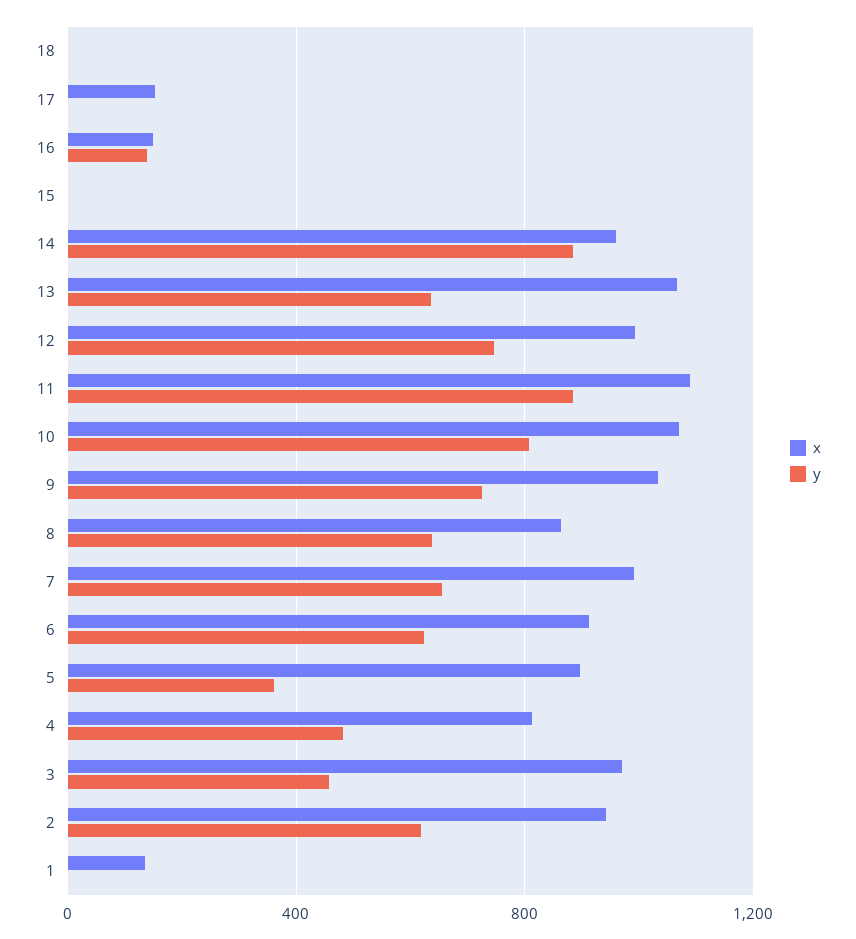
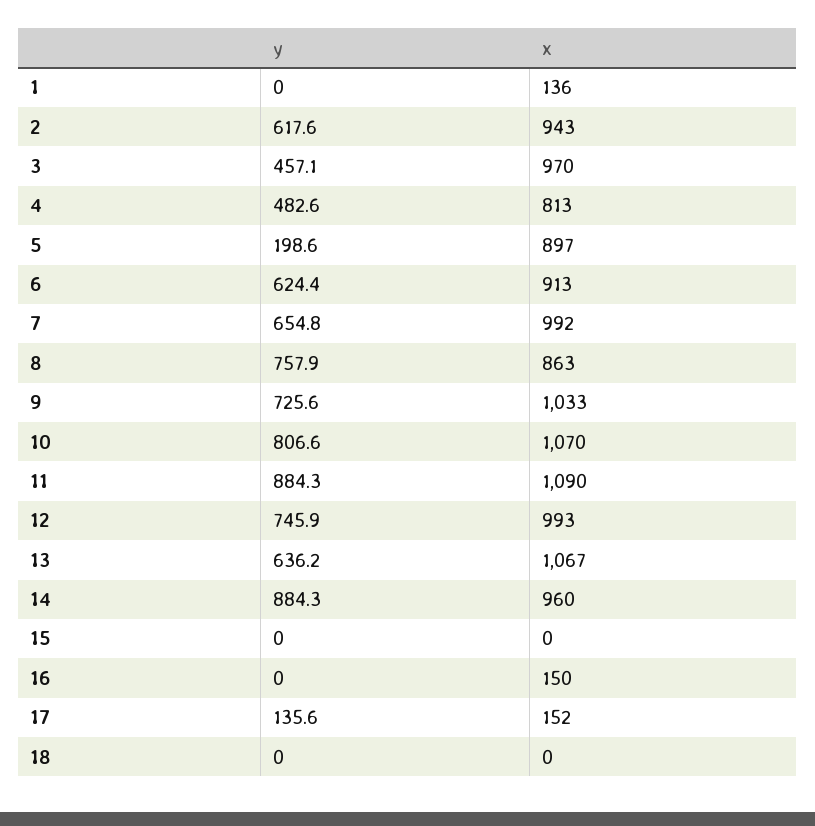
y, 17: 0 -> 135.6
y, 16: 150 -> 0
y, 8: 650 -> 757.9
y, 5: 350 -> 198.6

